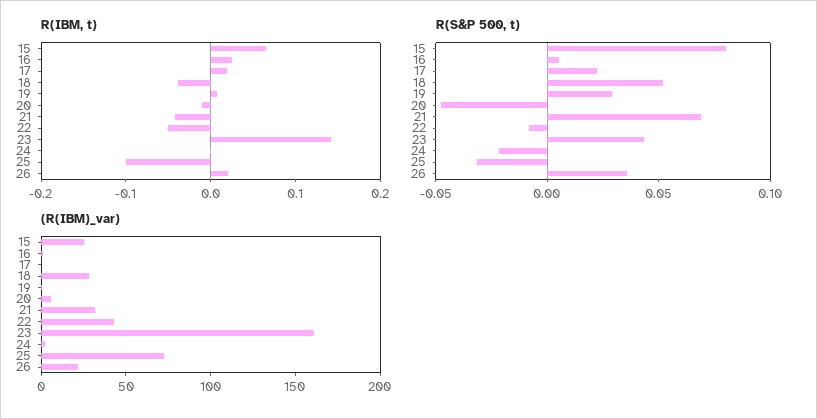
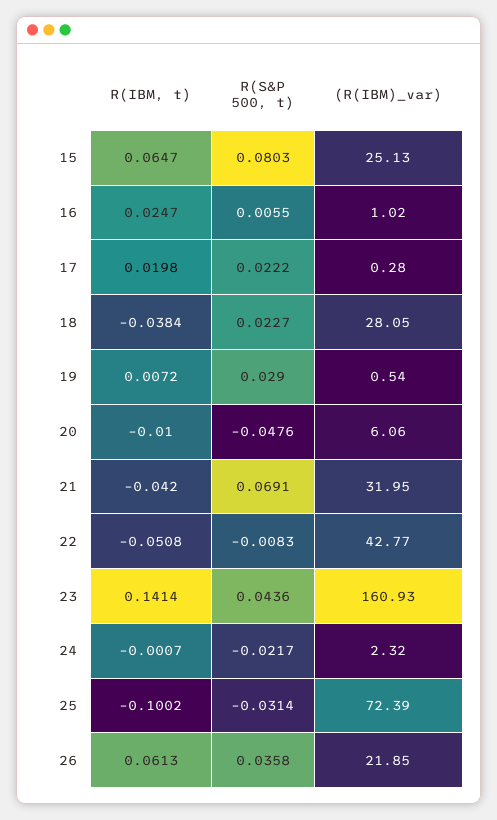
R(IBM, t), 26: 0.02 -> 0.0613
R(S&P 500, t), 18: 0.05 -> 0.0227

